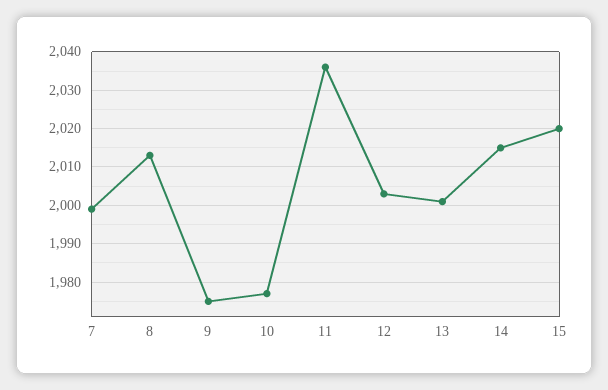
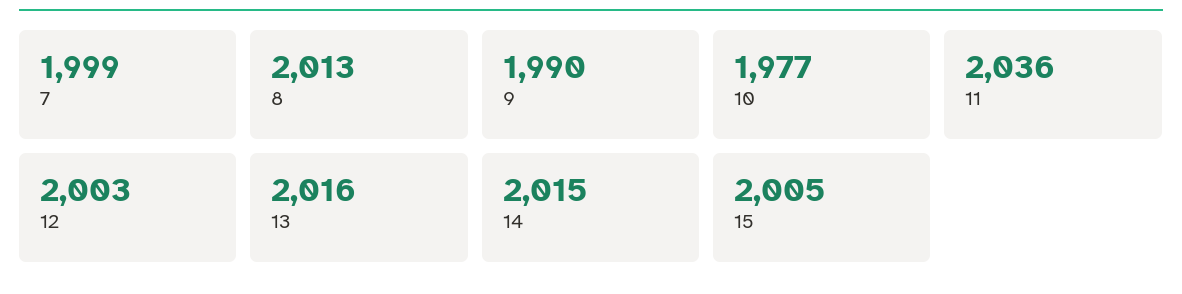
9: 1975 -> 1990
13: 2000 -> 2016
15: 2020 -> 2005

